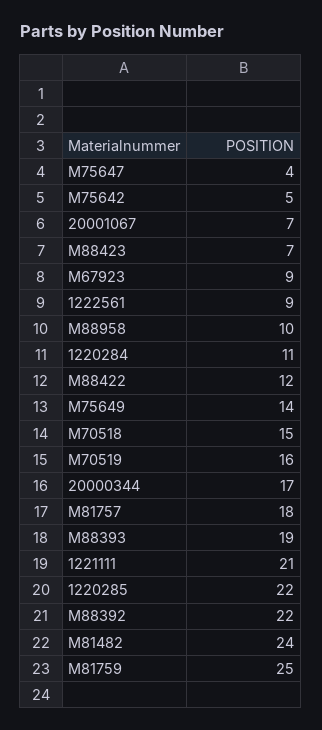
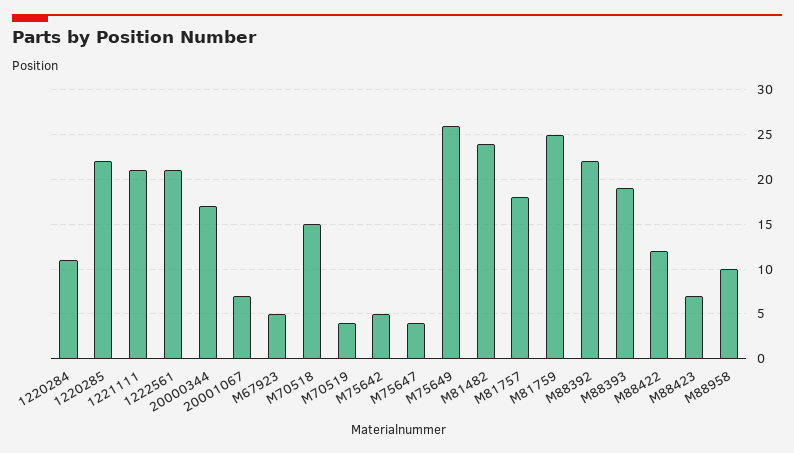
M67923: 9 -> 5
1222561: 9 -> 21
M75649: 14 -> 26
M70519: 16 -> 4

